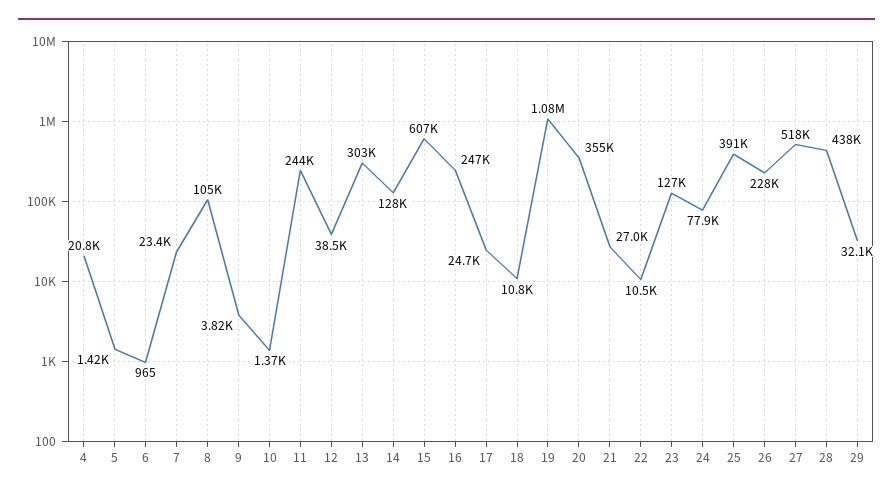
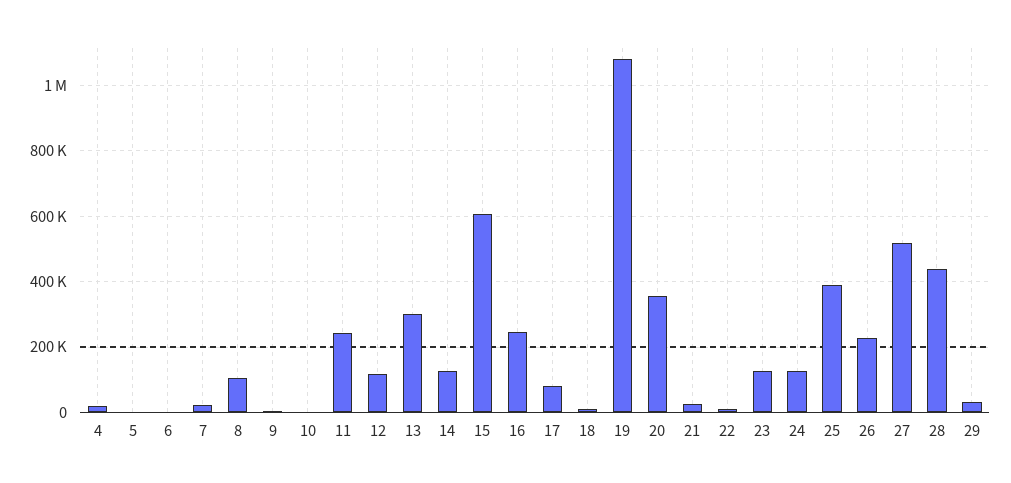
12: 38500 -> 120000
17: 24700 -> 80000
24: 77900 -> 120000

